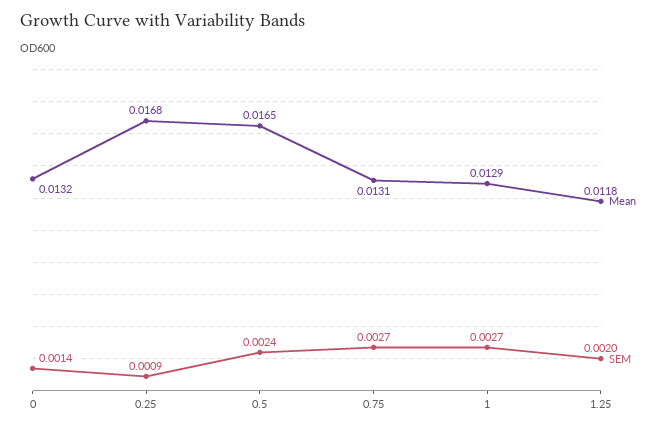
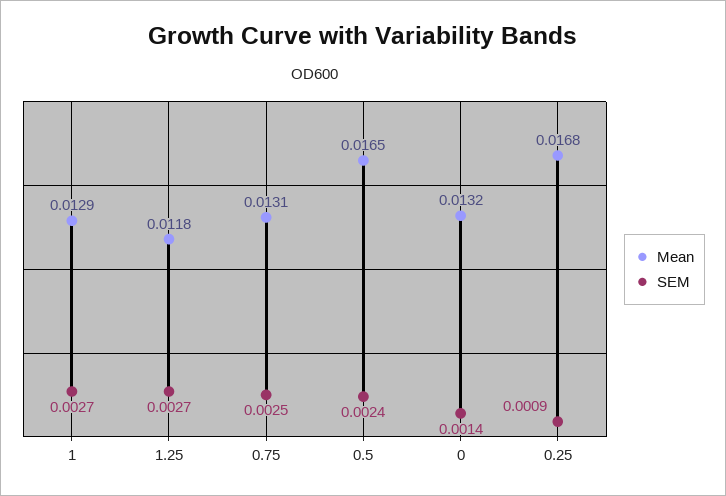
SEM, 0.75: 0.0027 -> 0.0025
SEM, 1.25: 0.002 -> 0.0027

